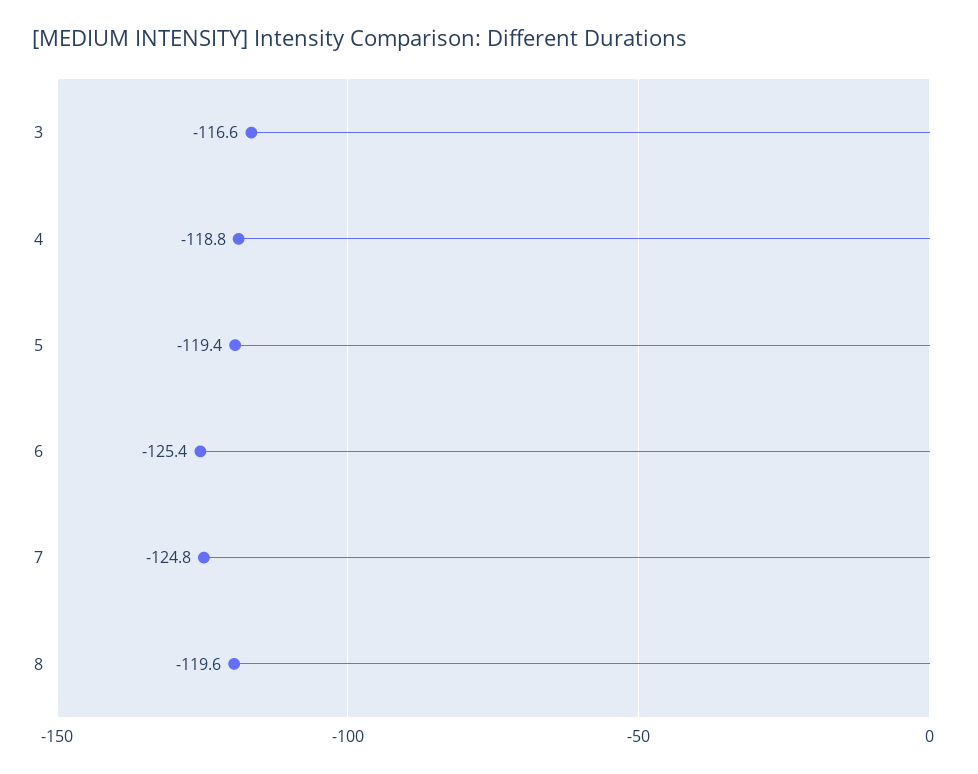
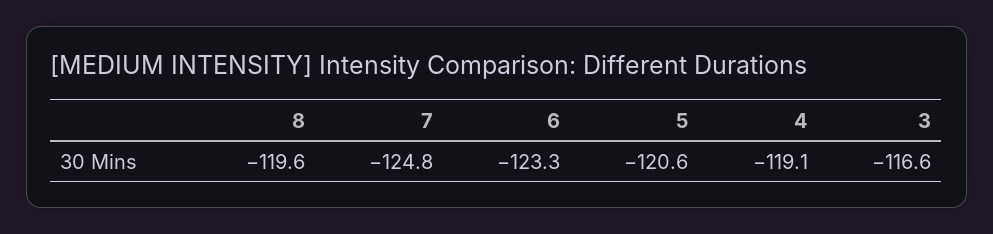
4: -118.8 -> -119.1
5: -119.4 -> -120.6
6: -125.4 -> -123.3

